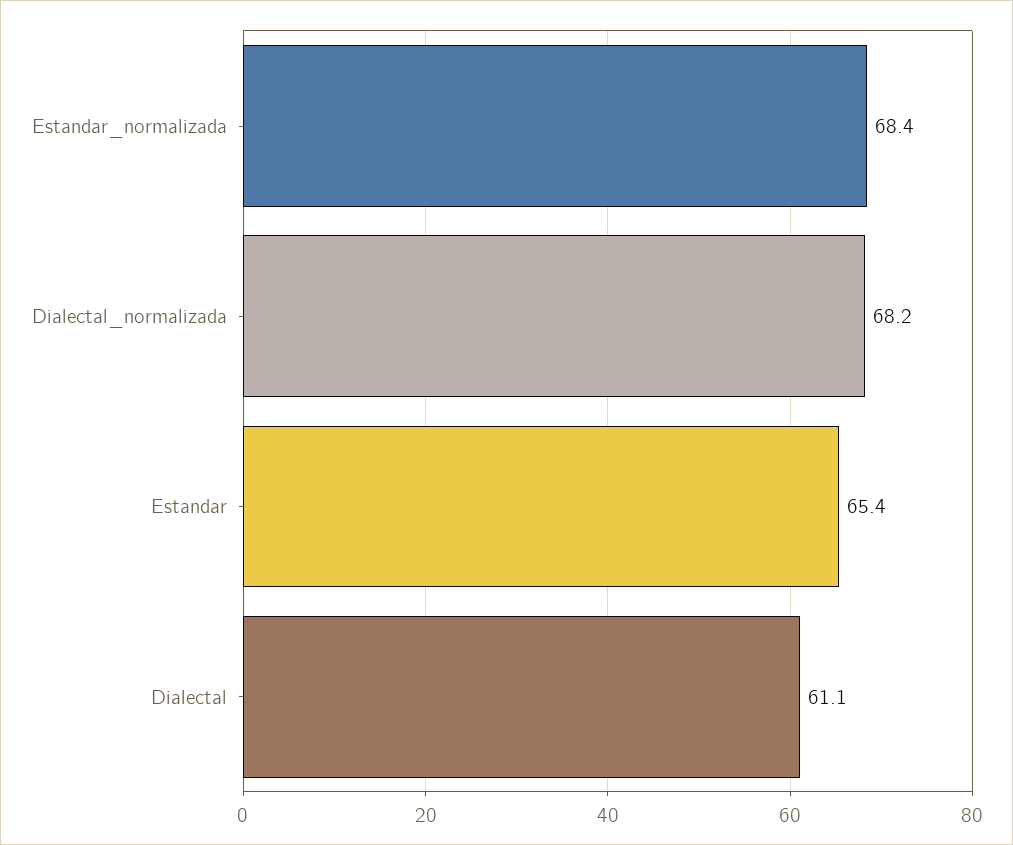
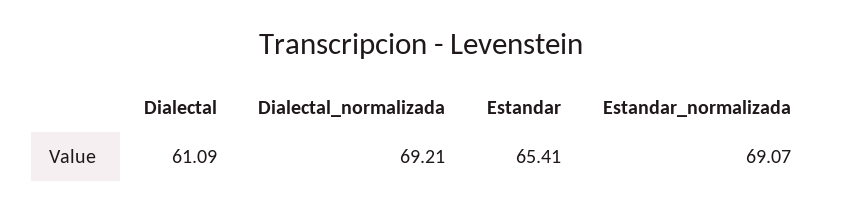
Estandar_normalizada: 68.4 -> 69.07
Dialectal_normalizada: 68.2 -> 69.21

